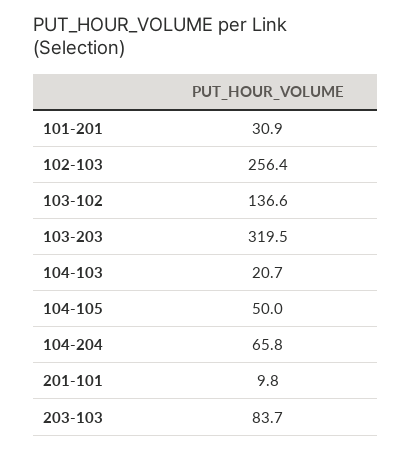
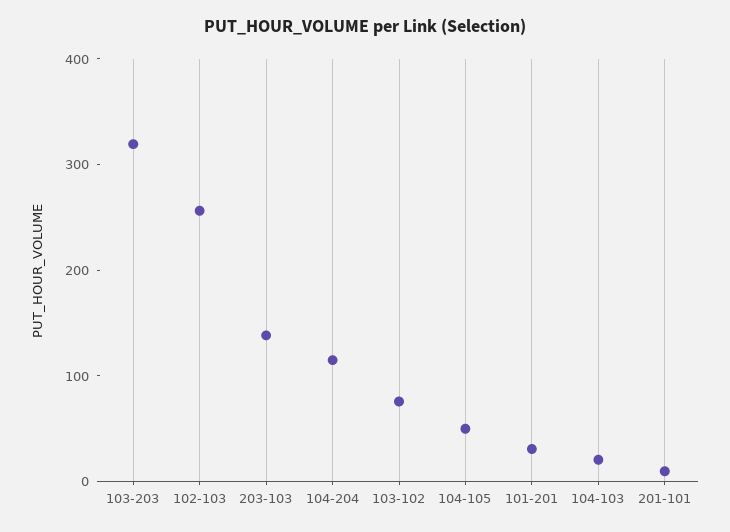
103-102: 136.6 -> 80
104-204: 65.8 -> 120
203-103: 83.7 -> 140

